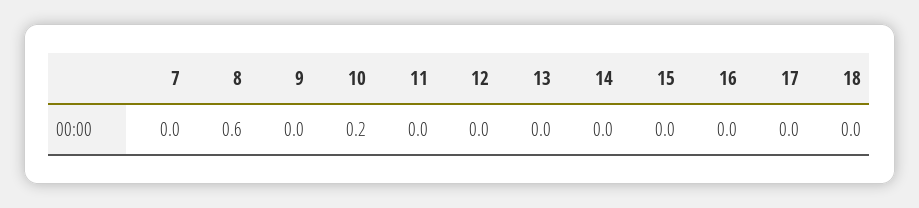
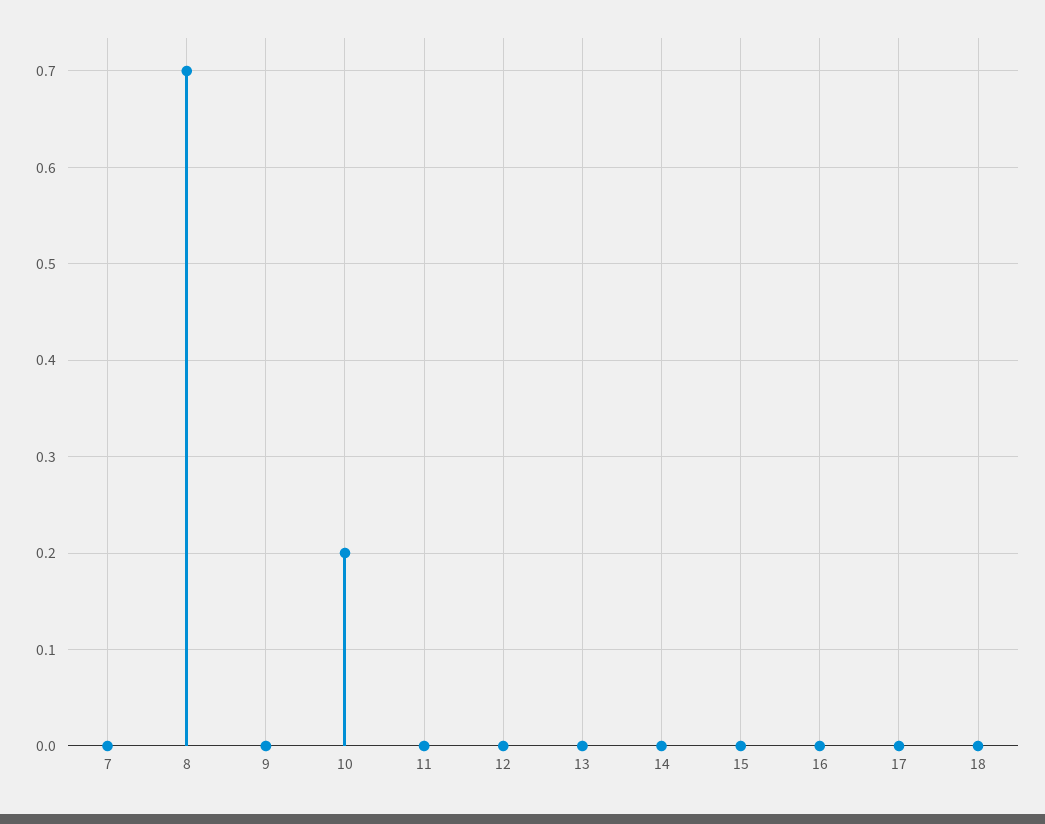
8: 0.6 -> 0.7

